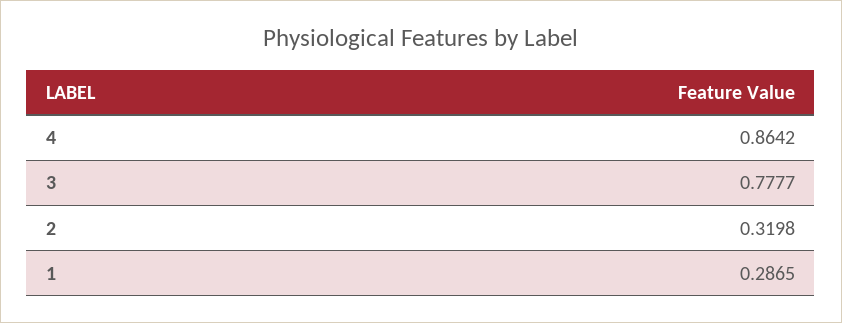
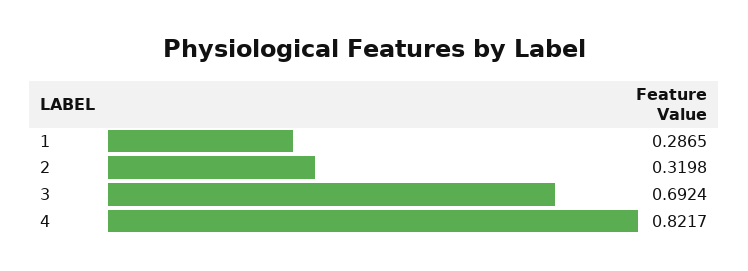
4: 0.8642 -> 0.8217
3: 0.7777 -> 0.6924

